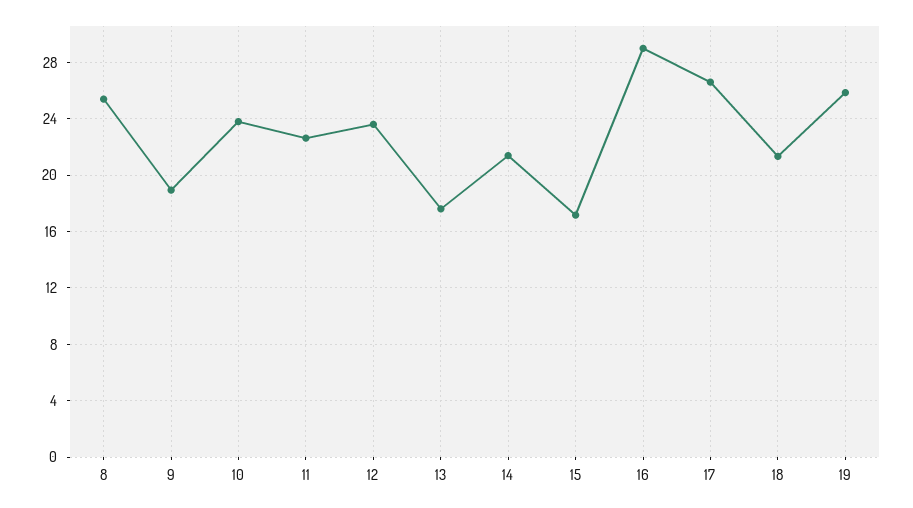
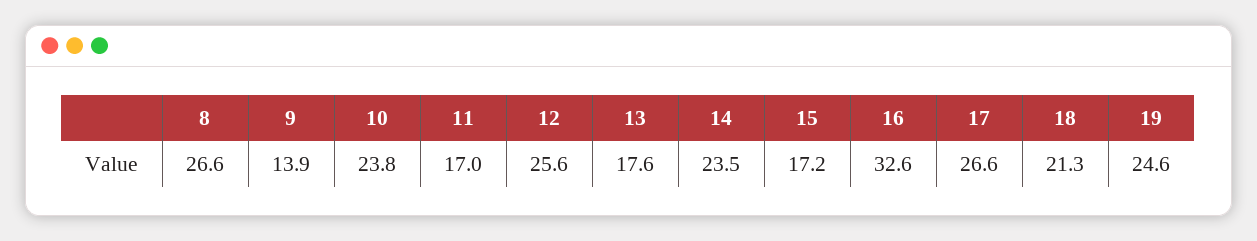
8: 25.5 -> 26.6
9: 19 -> 13.9
11: 22.5 -> 17
12: 23.5 -> 25.6
14: 21.5 -> 23.5
16: 29 -> 32.6
19: 26 -> 24.6

